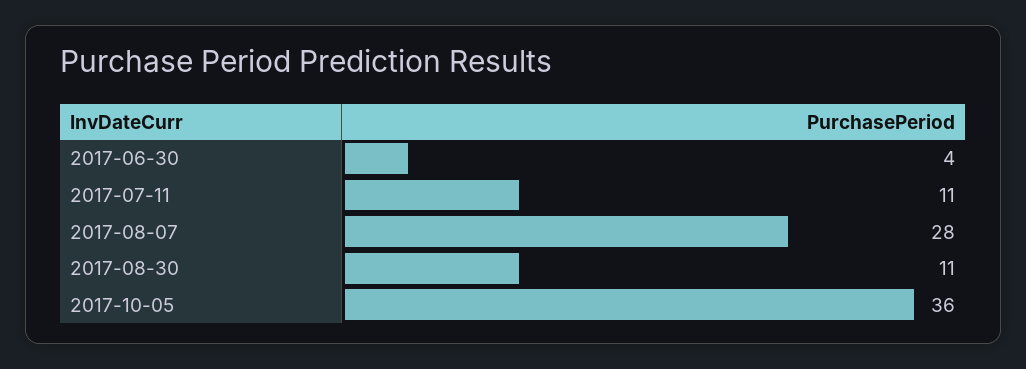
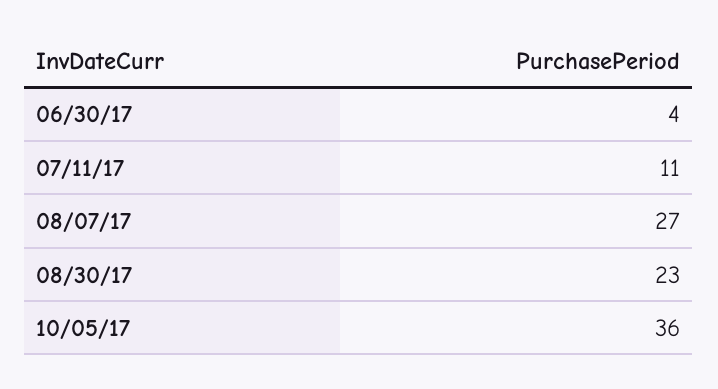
2017-08-07: 28 -> 27
2017-08-30: 11 -> 23

